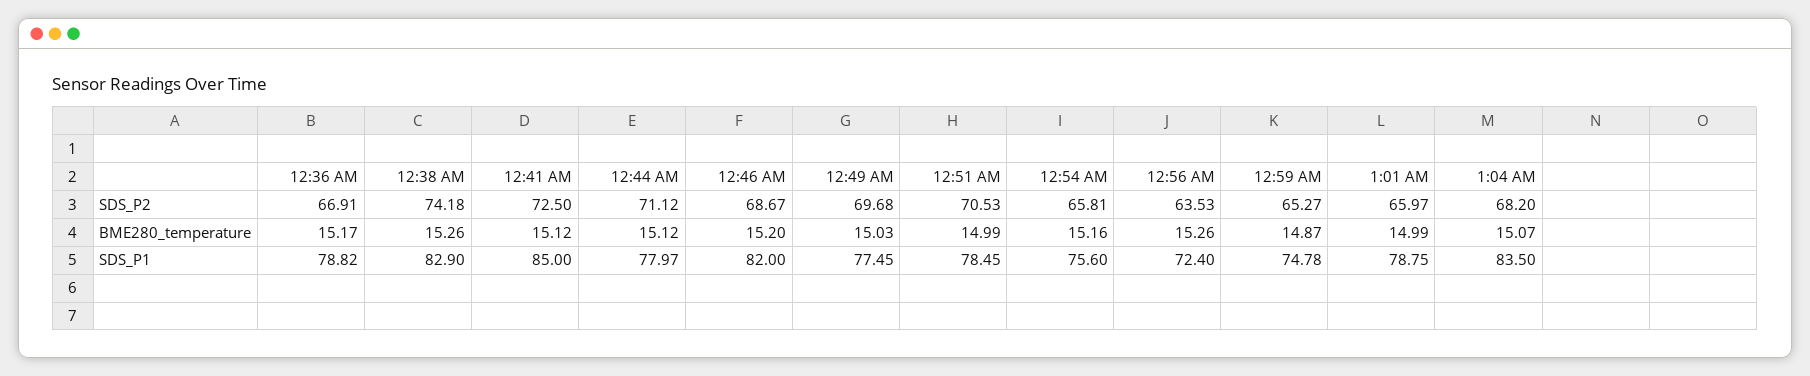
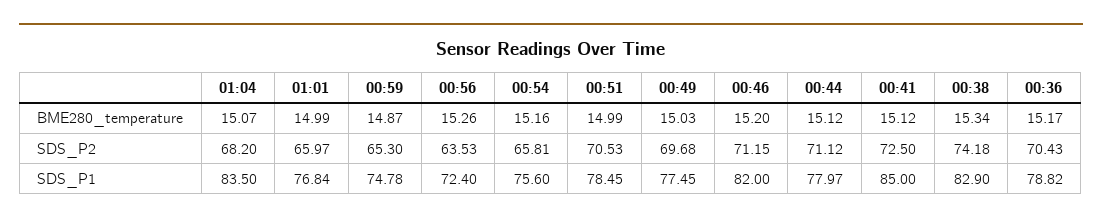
12:36 AM, SDS_P2: 66.91 -> 70.43
12:46 AM, SDS_P2: 68.67 -> 71.15
12:59 AM, SDS_P2: 65.27 -> 65.3
12:38 AM, BME280_temperature: 15.26 -> 15.34
1:01 AM, SDS_P1: 78.75 -> 76.84

